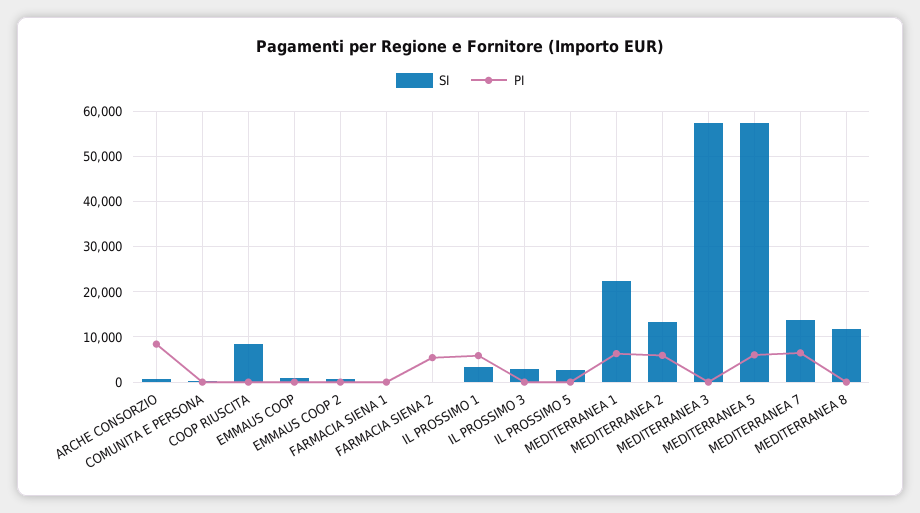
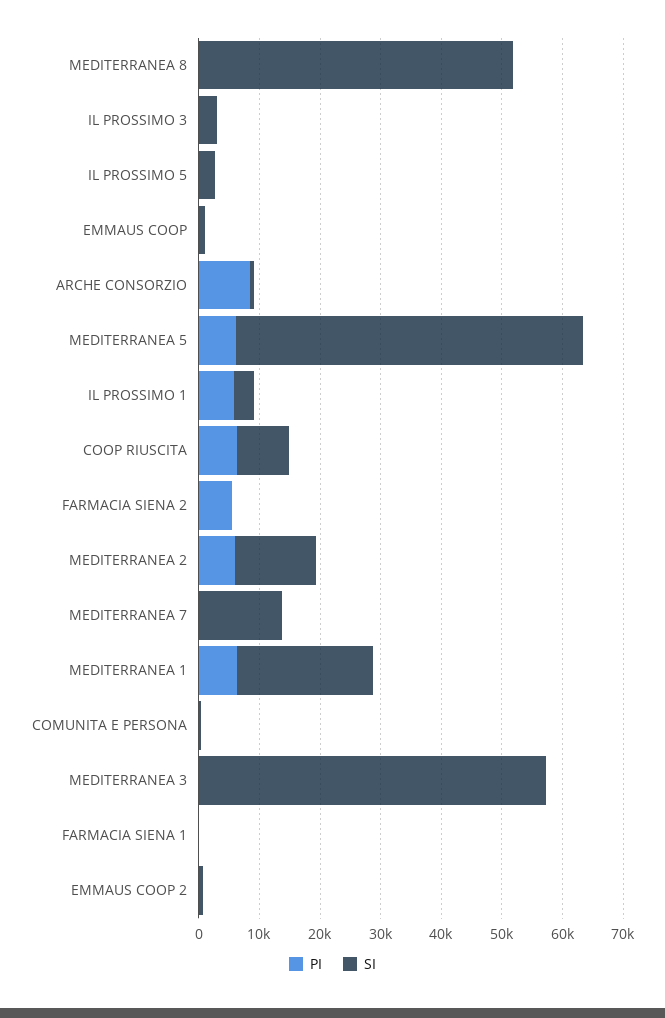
PI, COOP RIUSCITA: 0 -> 6000
PI, MEDITERRANEA 7: 6000 -> 0
SI, MEDITERRANEA 8: 12000 -> 52000

